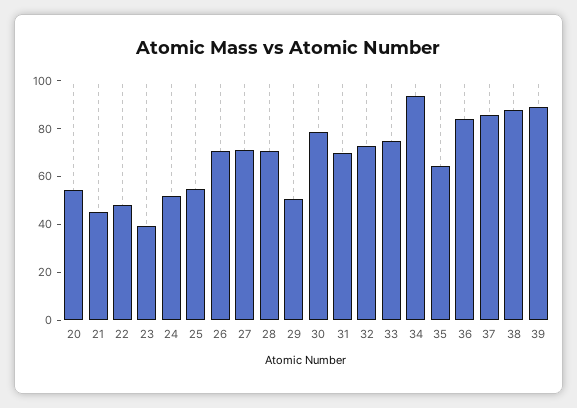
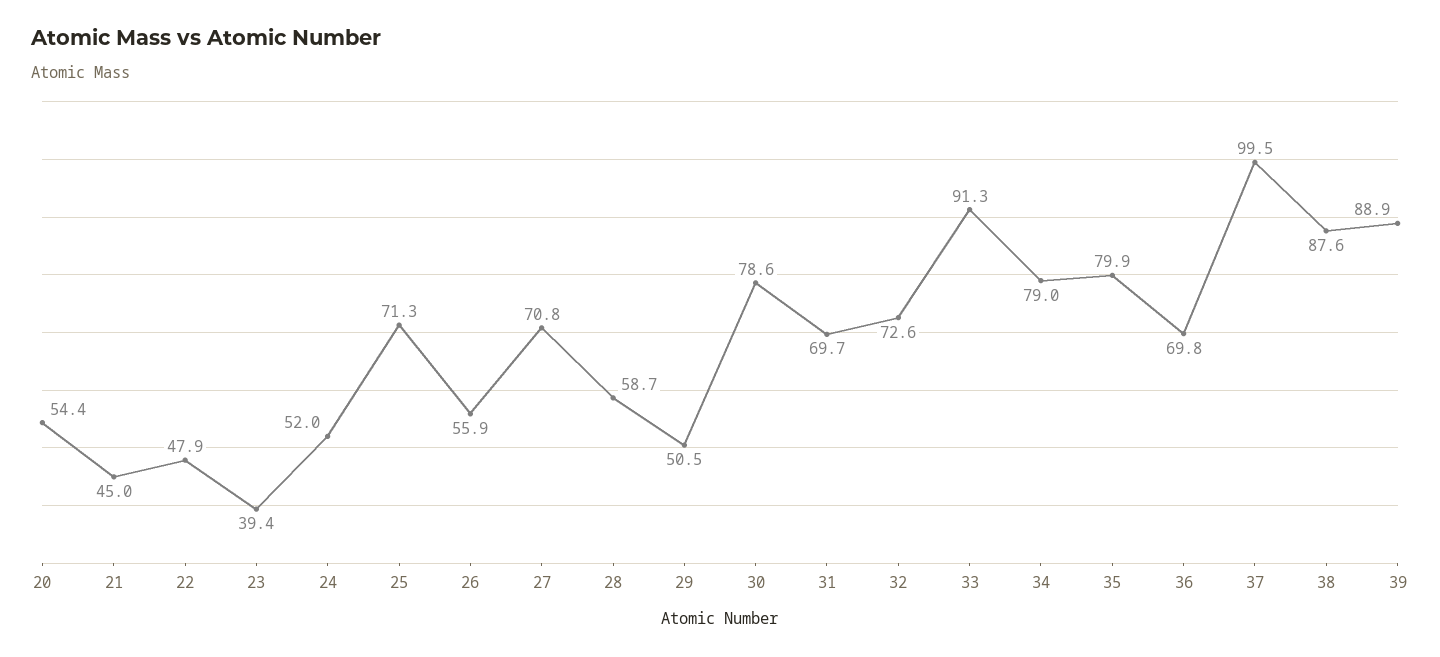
25: 55 -> 71.3
26: 70 -> 55.9
28: 70 -> 58.7
33: 75 -> 91.3
34: 95 -> 79
35: 65 -> 79.9
36: 85 -> 69.8
37: 85 -> 99.5

